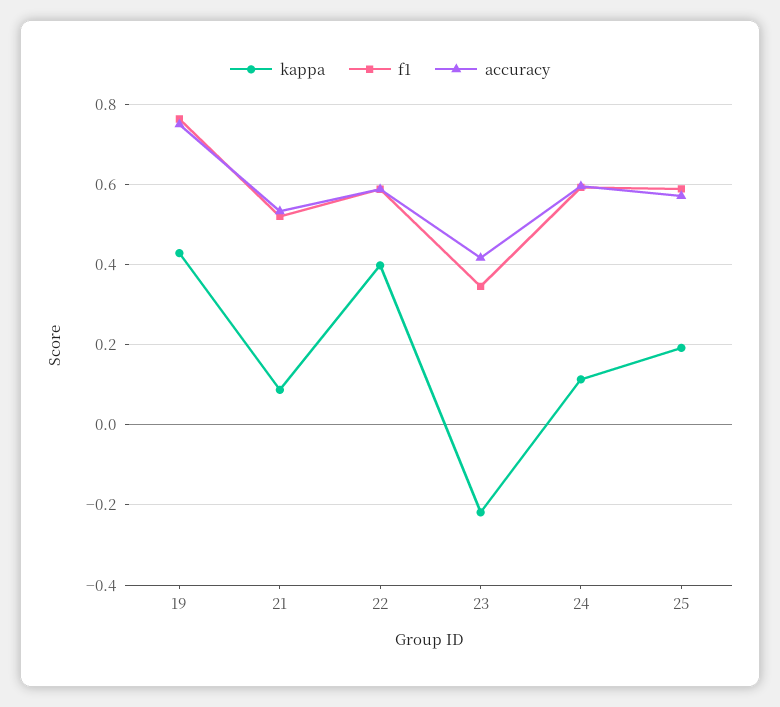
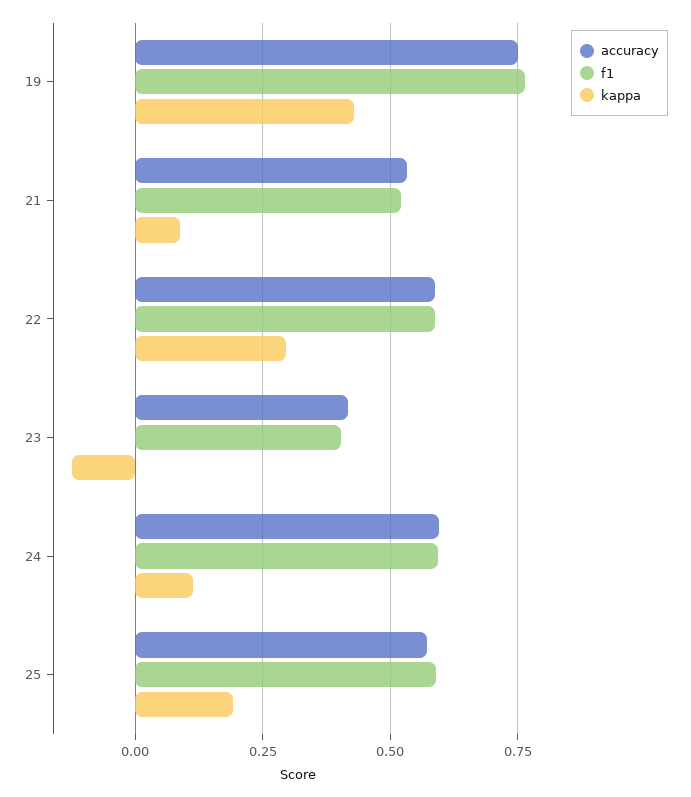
kappa, 22: 0.4 -> 0.3
kappa, 23: -0.22 -> -0.125
f1, 23: 0.34 -> 0.4

